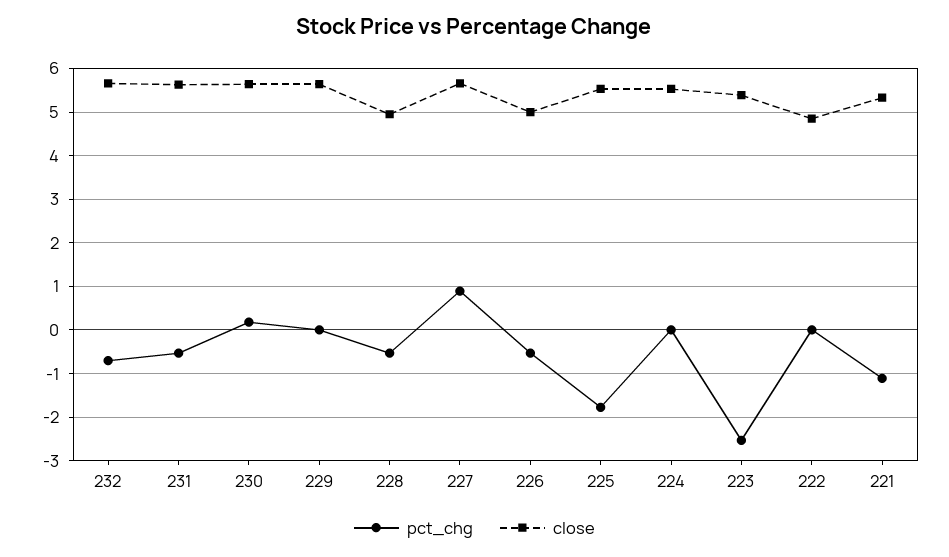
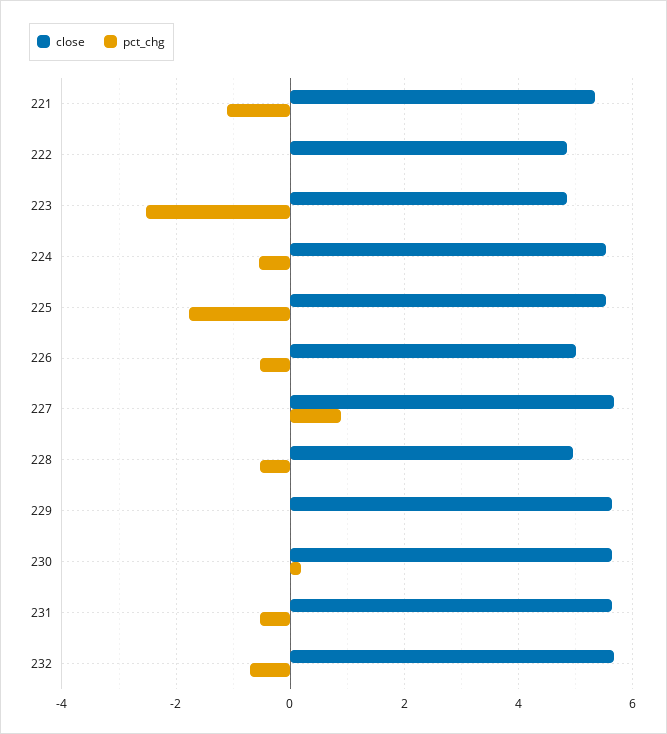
pct_chg, 224: 0 -> -0.6
close, 223: 5.4 -> 4.8

